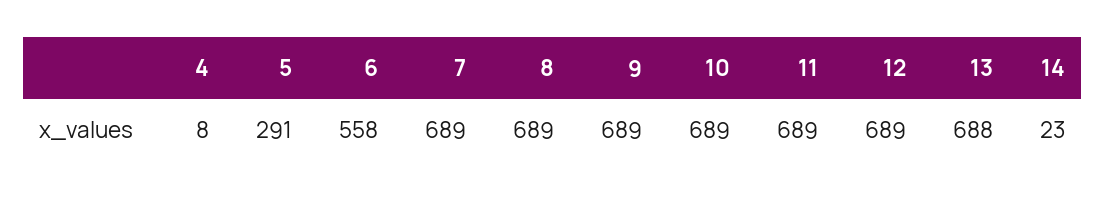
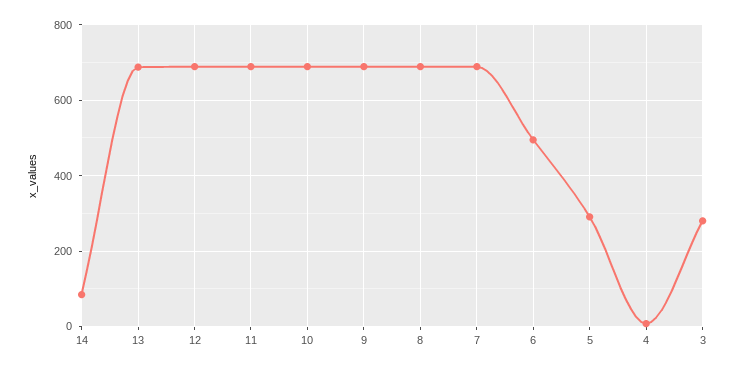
6: 558 -> 500
14: 23 -> 80
3: none -> 280

